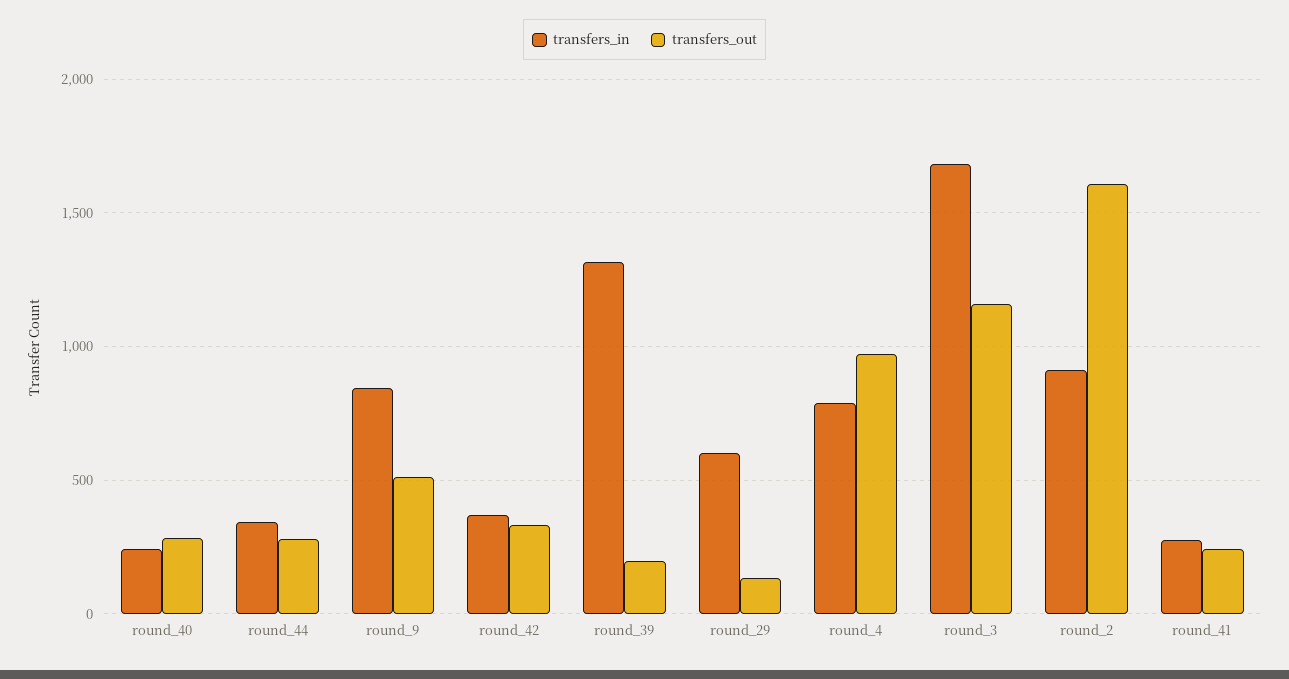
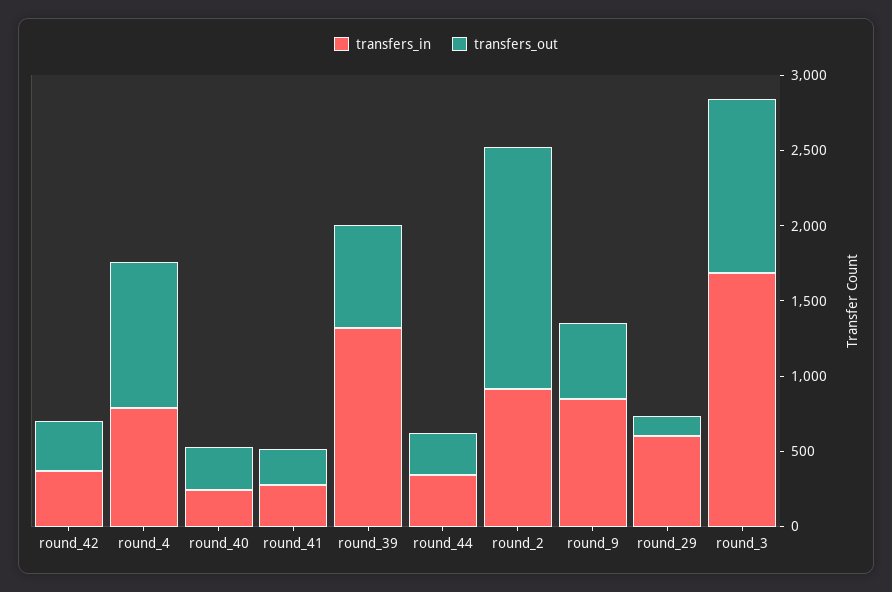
transfers_out, round_39: 200 -> 700

